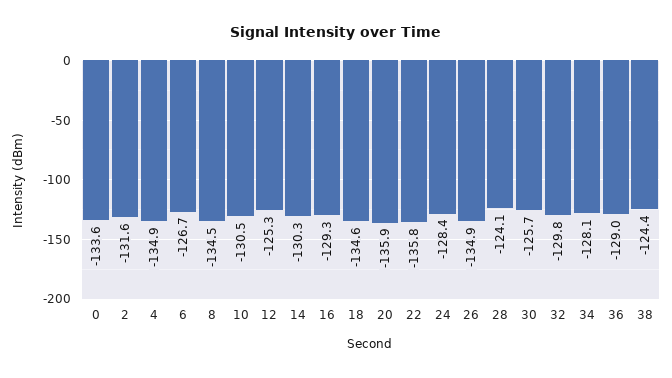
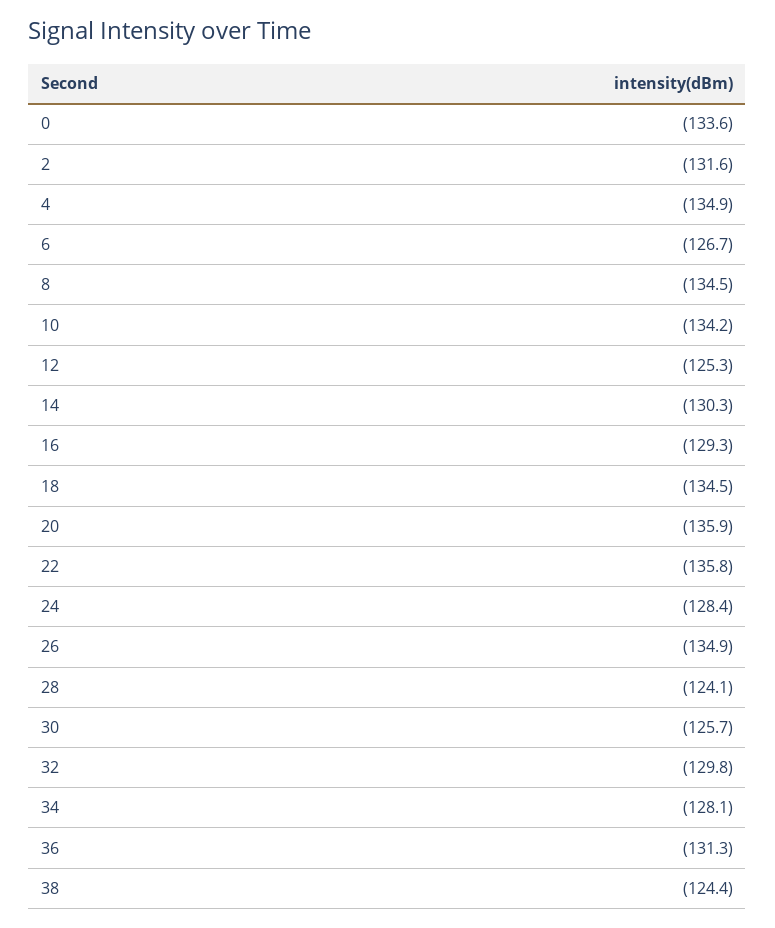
10: -130.5 -> -134.2
18: -134.6 -> -134.5
36: -129 -> -131.3

